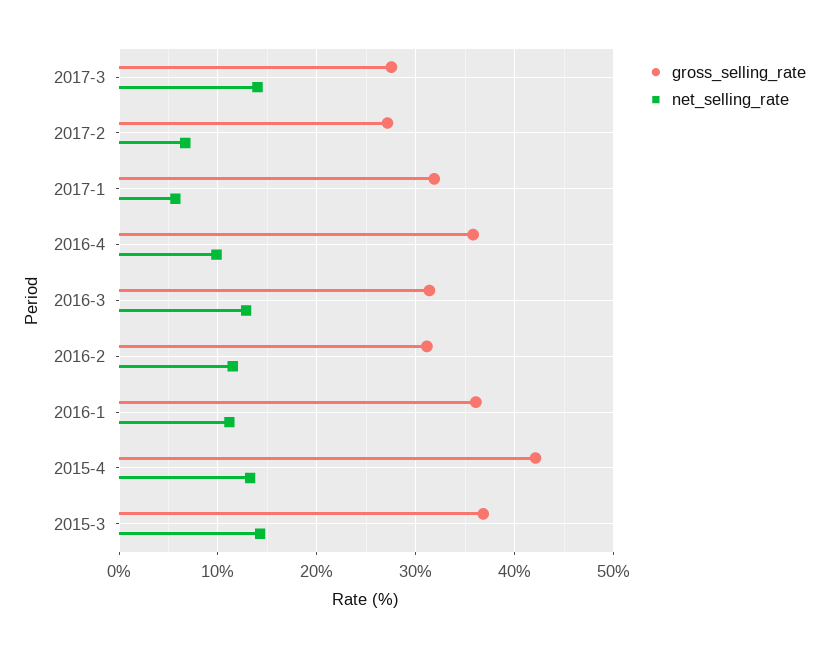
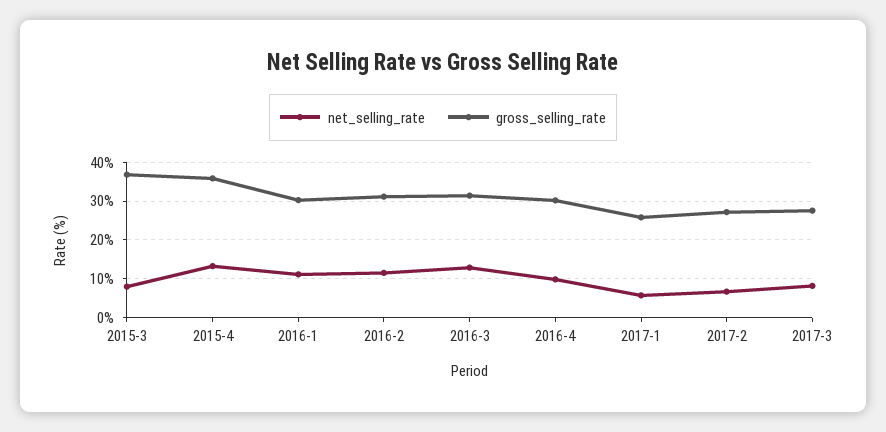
net_selling_rate, 2017-3: 14 -> 8
gross_selling_rate, 2017-1: 32 -> 26
gross_selling_rate, 2016-4: 36 -> 30
gross_selling_rate, 2016-1: 36 -> 30
gross_selling_rate, 2015-4: 42 -> 36
net_selling_rate, 2015-3: 14 -> 8

